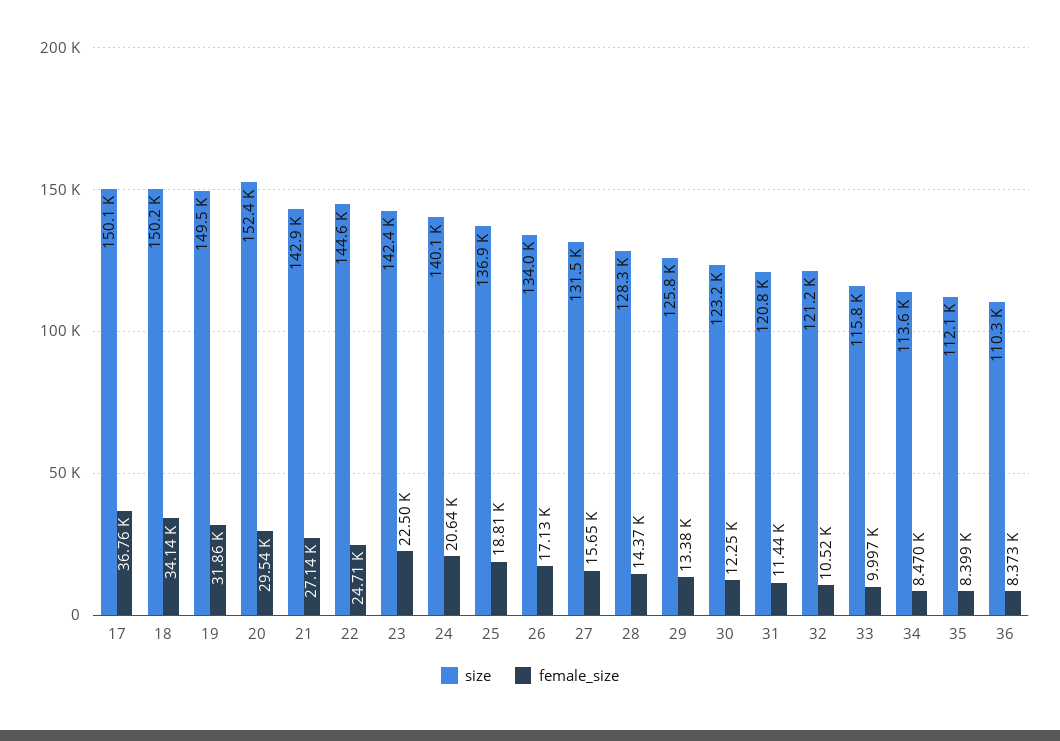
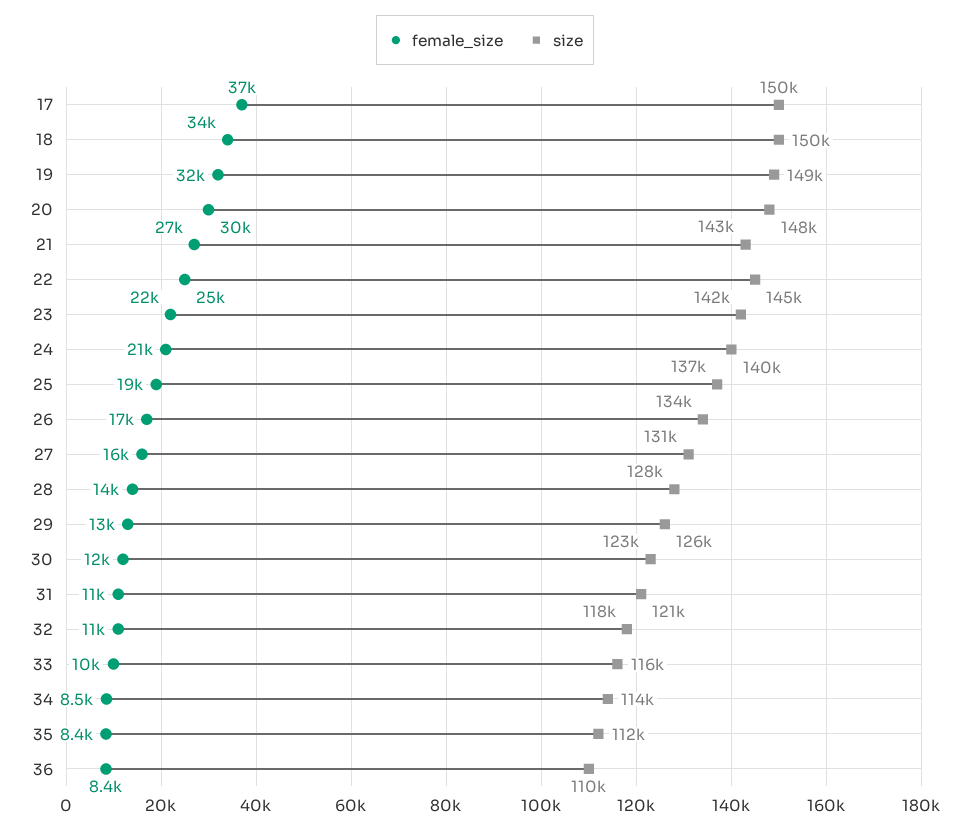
size, 20: 152400 -> 148000
size, 32: 121200 -> 118000

